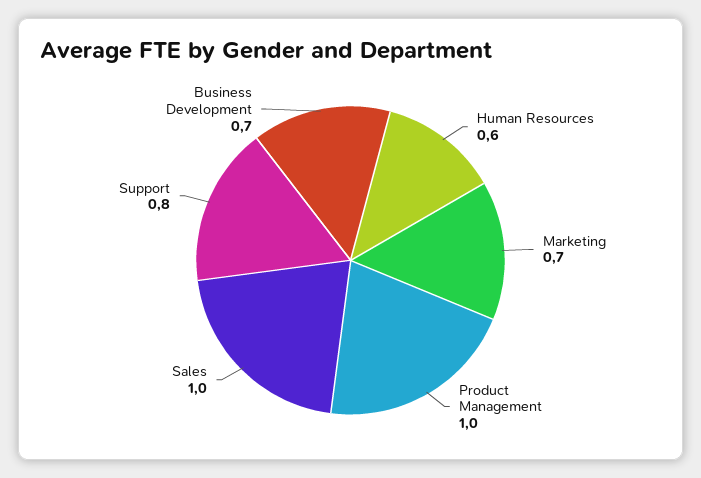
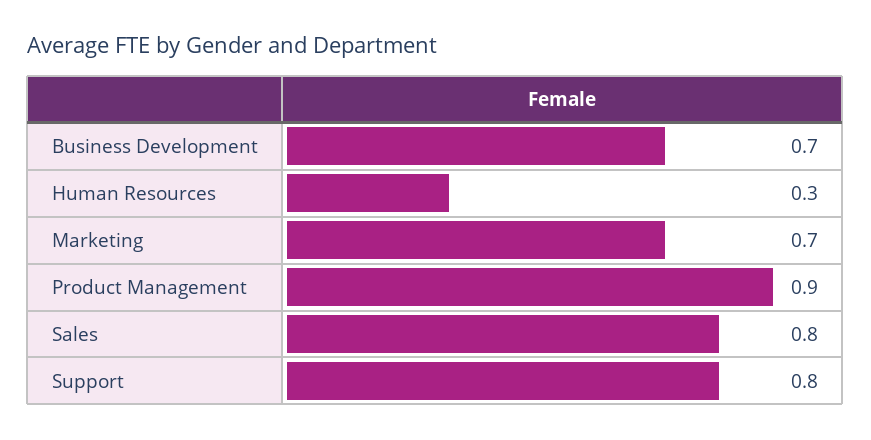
Human Resources: 0.6 -> 0.3
Product Management: 1 -> 0.9
Sales: 1 -> 0.8

